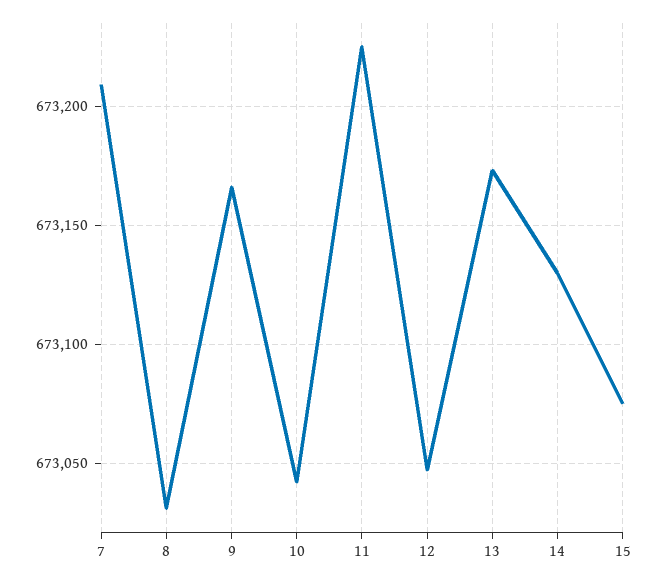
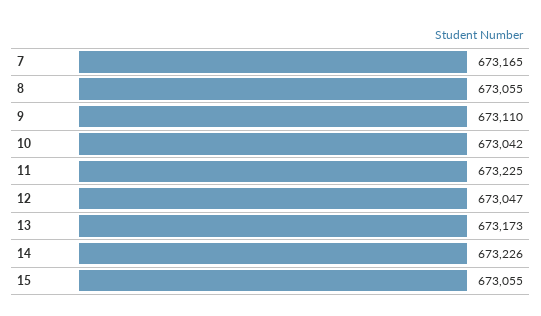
7: 673210 -> 673165
8: 673030 -> 673055
9: 673165 -> 673110
14: 673130 -> 673226
15: 673075 -> 673055

